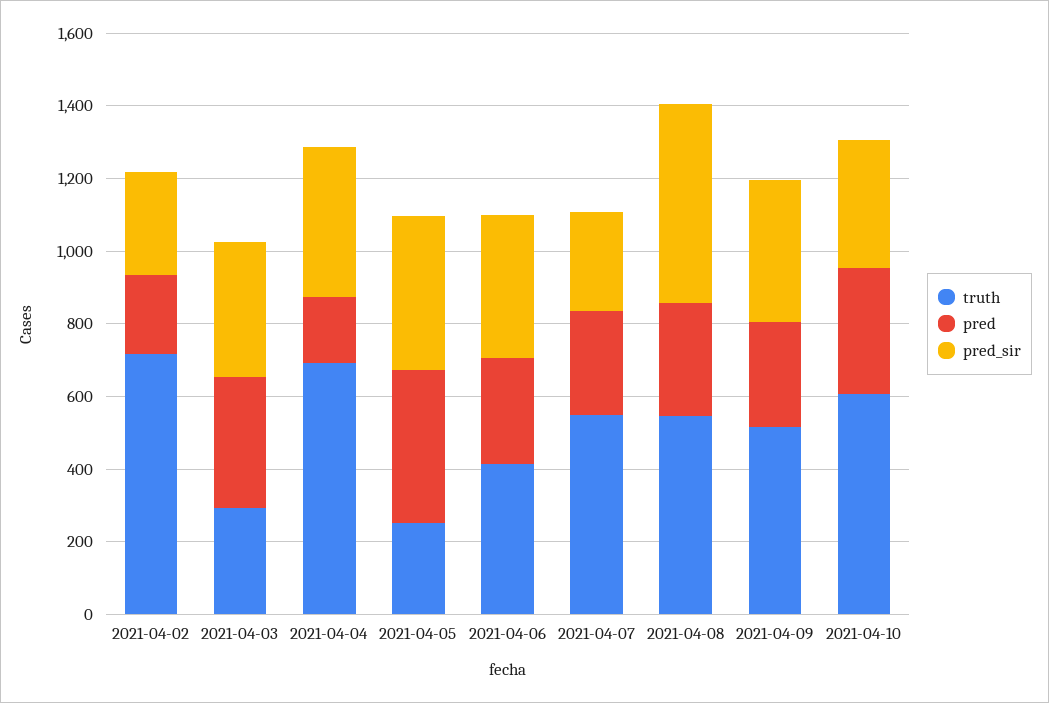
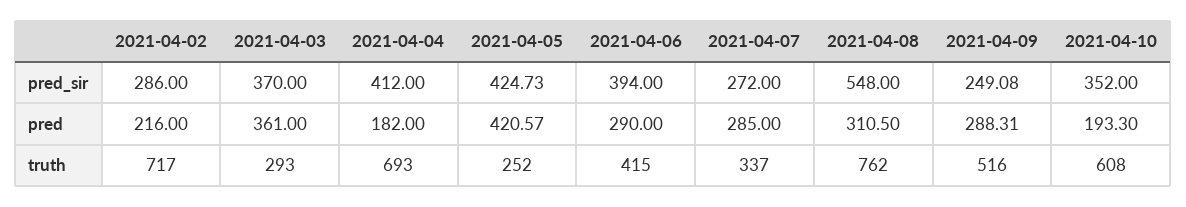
truth, 2021-04-07: 550 -> 337
truth, 2021-04-08: 550 -> 762
pred_sir, 2021-04-09: 400 -> 249.08
pred, 2021-04-10: 350 -> 193.3

